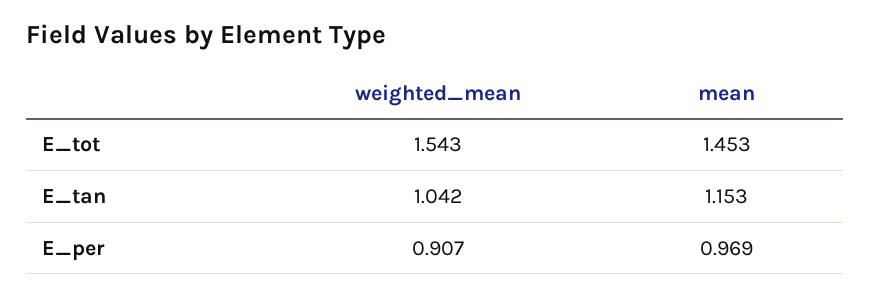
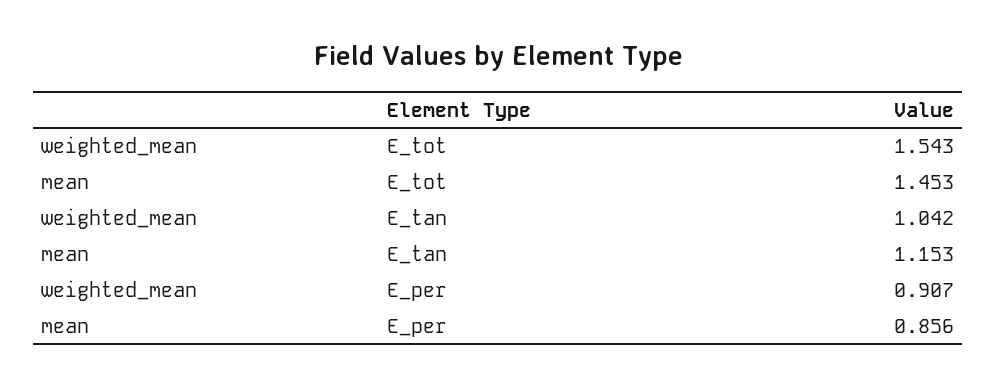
mean, E_per: 0.969 -> 0.856

